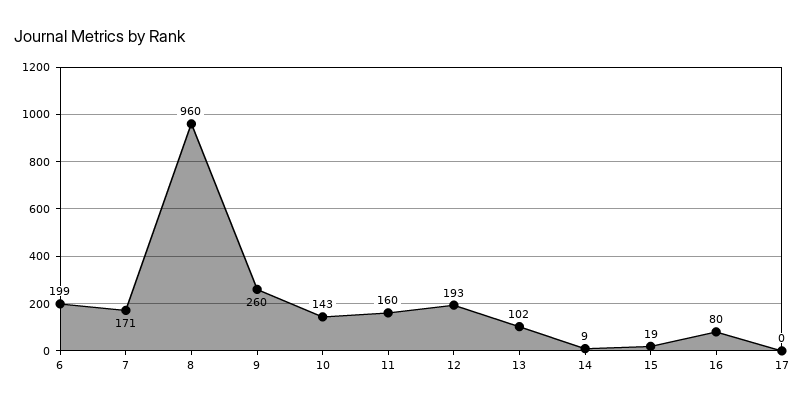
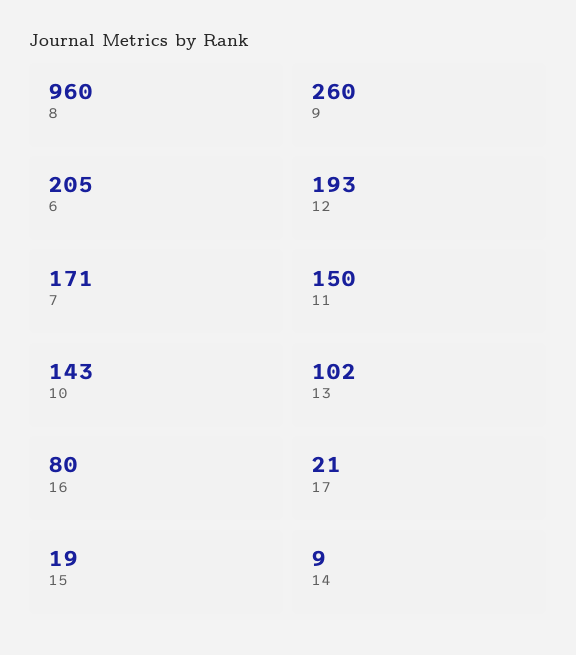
6: 199 -> 205
11: 160 -> 150
17: 0 -> 21

